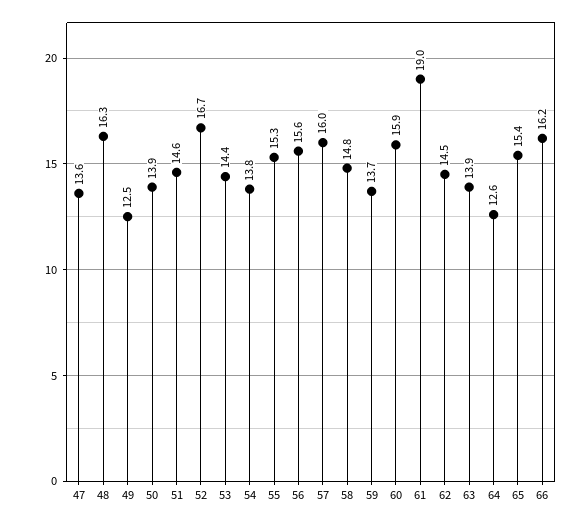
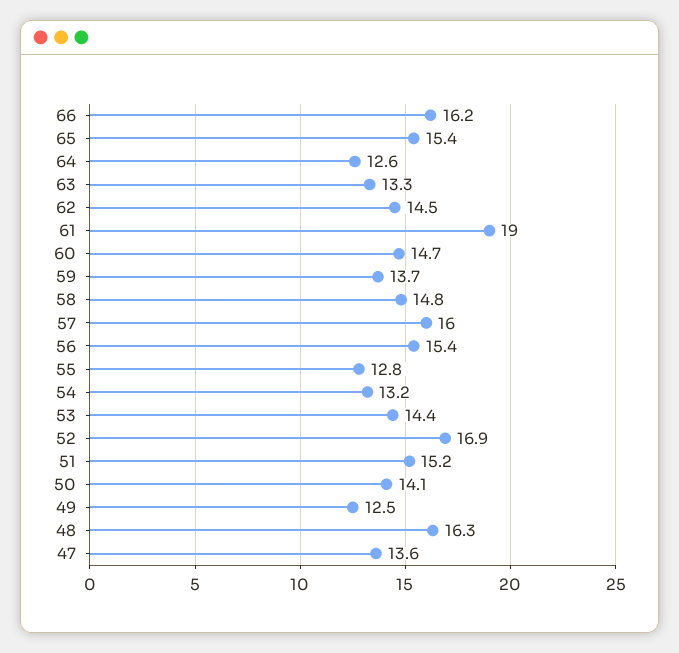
50: 13.9 -> 14.1
51: 14.6 -> 15.2
52: 16.7 -> 16.9
54: 13.8 -> 13.2
55: 15.3 -> 12.8
56: 15.6 -> 15.4
60: 15.9 -> 14.7
63: 13.9 -> 13.3

